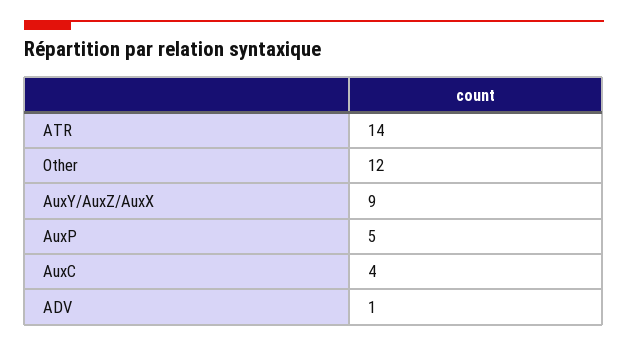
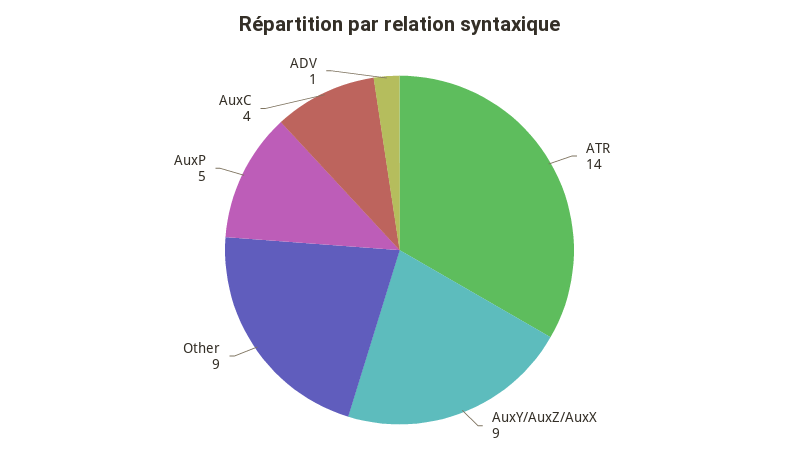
Other: 12 -> 9

